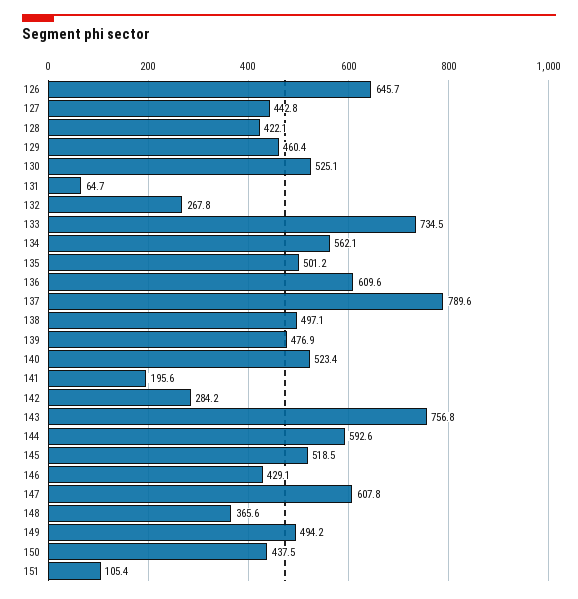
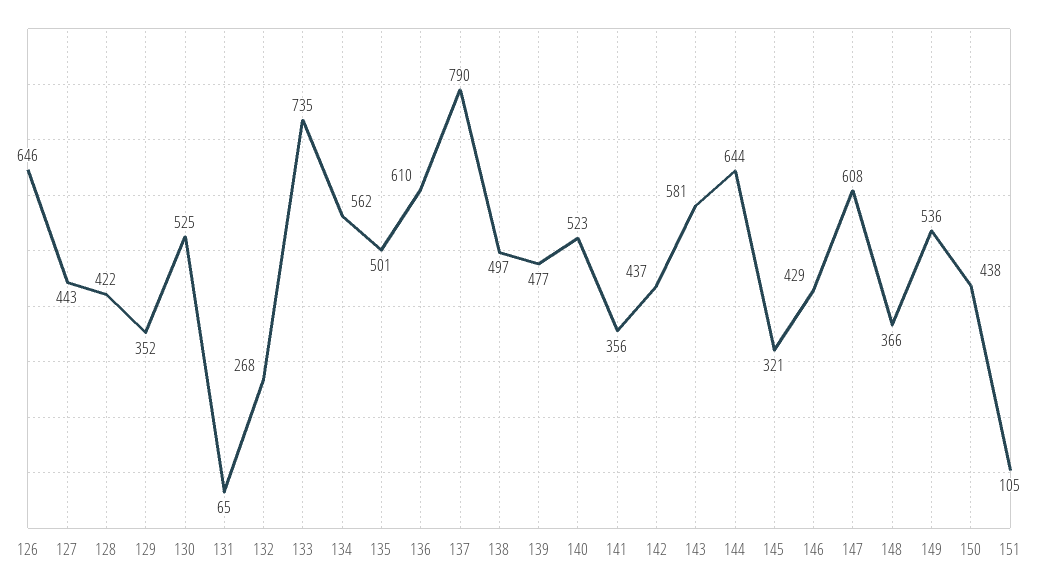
129: 460.4 -> 352
141: 195.6 -> 356
142: 284.2 -> 437
143: 756.8 -> 581
144: 592.6 -> 644
145: 518.5 -> 321
149: 494.2 -> 536

